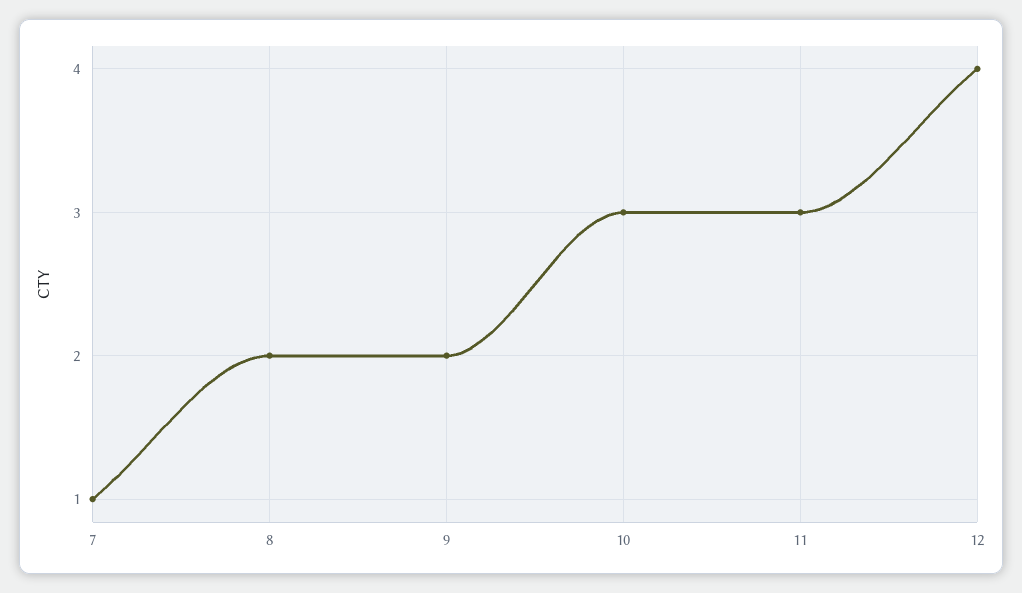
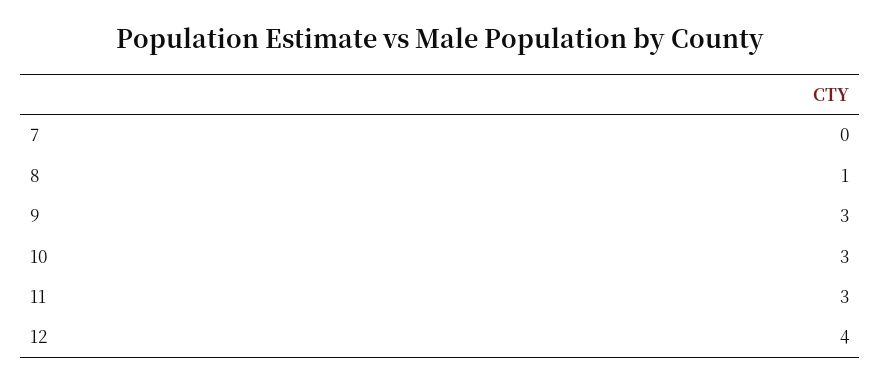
7: 1 -> 0
8: 2 -> 1
9: 2 -> 3

